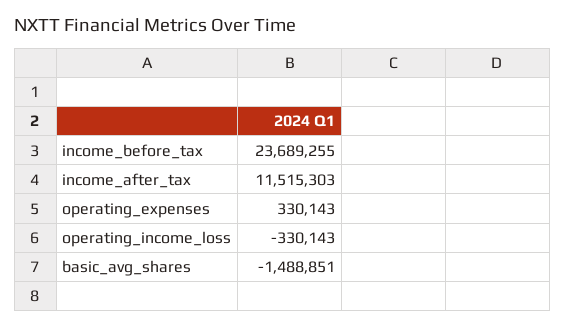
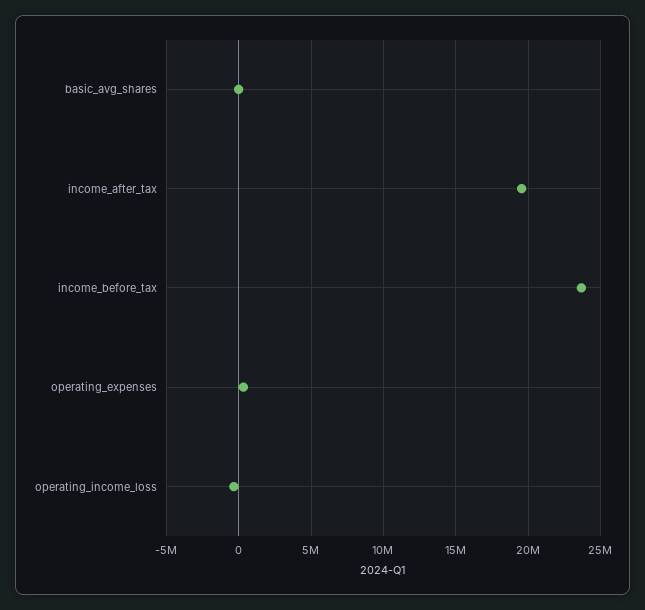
income_after_tax: 11515303 -> 19500000
basic_avg_shares: -1488851 -> 0

